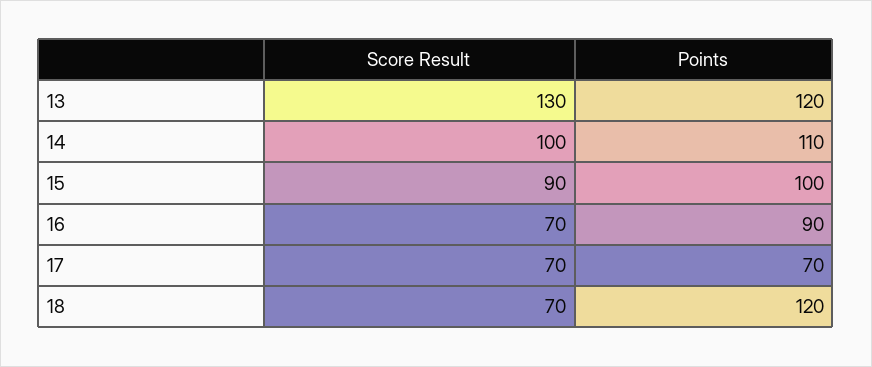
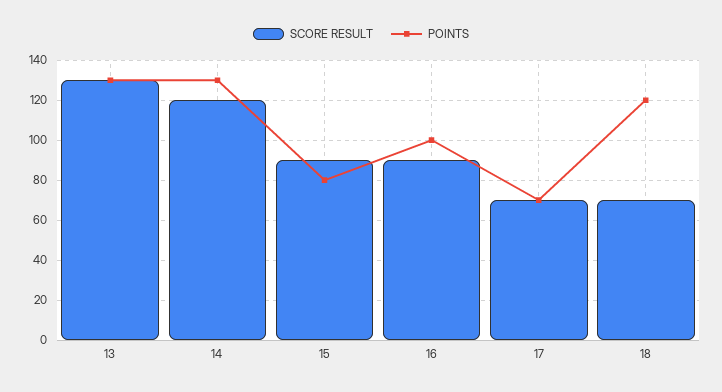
Points, 13: 120 -> 130
Score Result, 14: 100 -> 120
Points, 14: 110 -> 130
Points, 15: 100 -> 80
Score Result, 16: 70 -> 90
Points, 16: 90 -> 100

